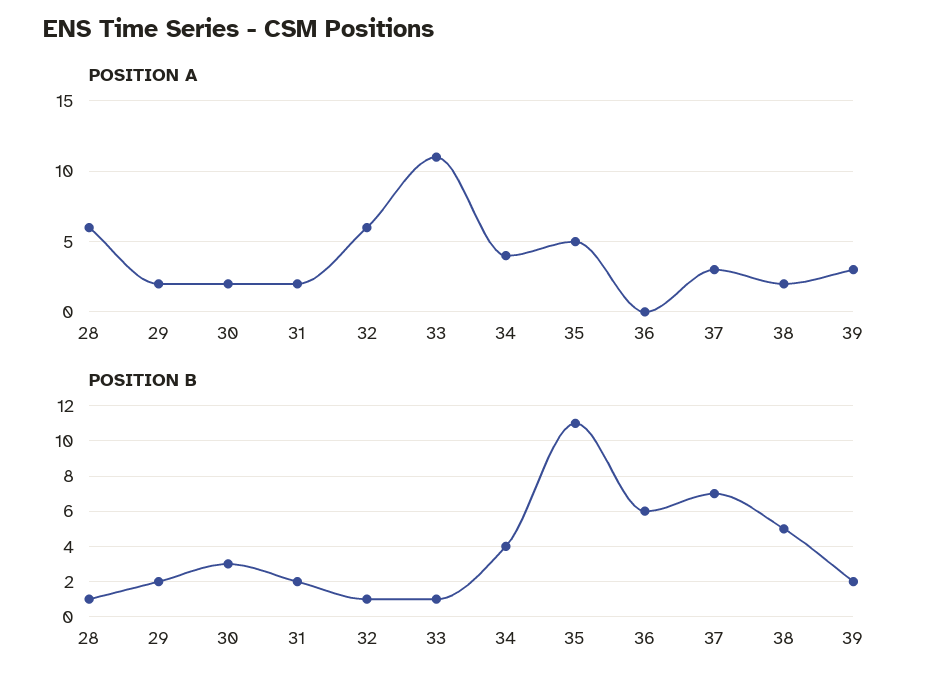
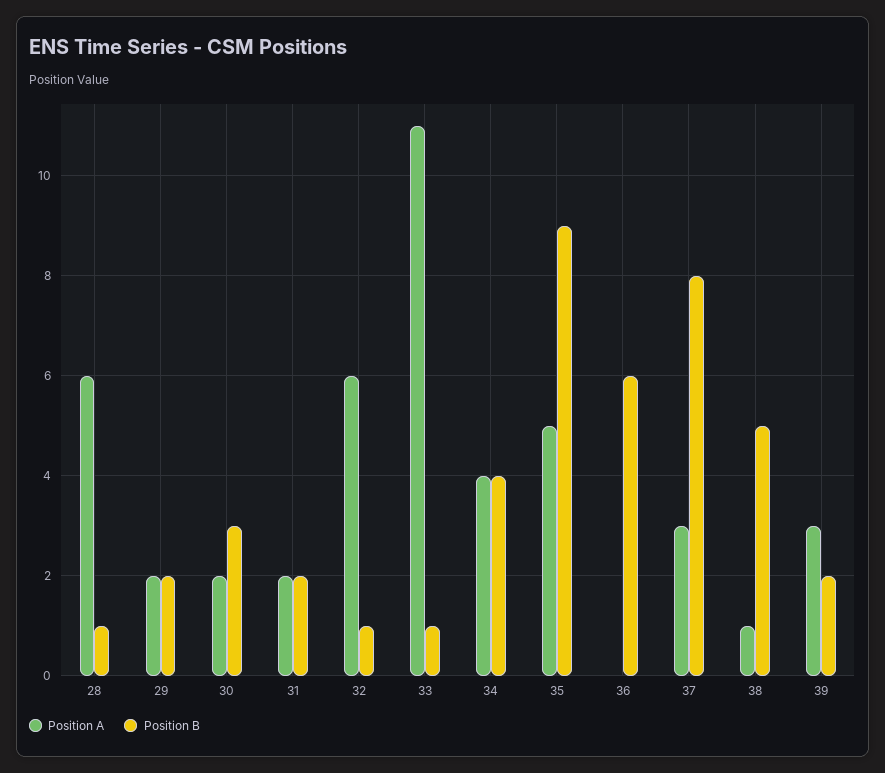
POSITION A, 38: 2 -> 1
POSITION B, 35: 11 -> 9
POSITION B, 37: 7 -> 8

